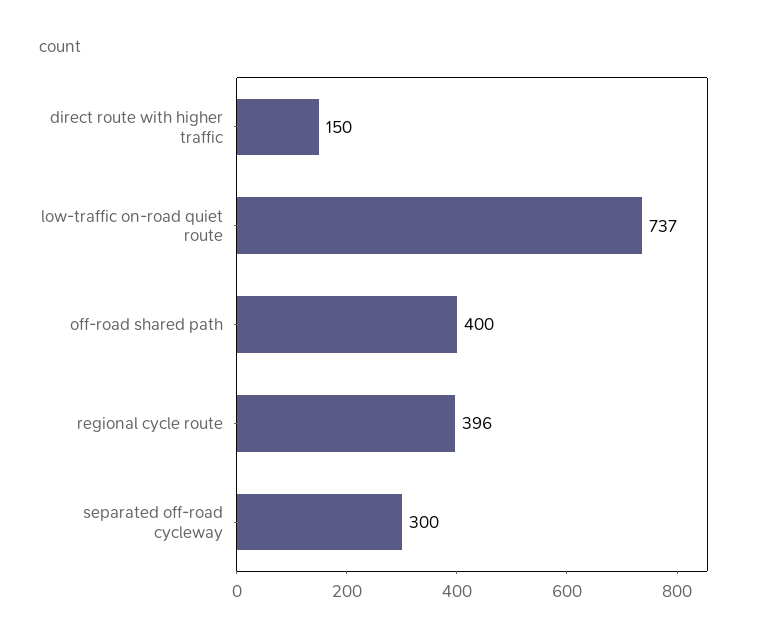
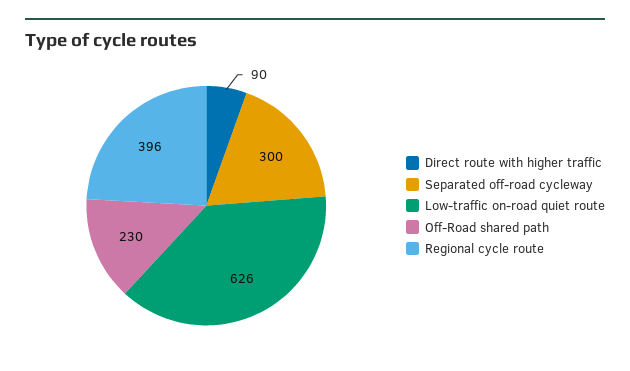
direct route with higher traffic: 150 -> 90
low-traffic on-road quiet route: 737 -> 626
off-road shared path: 400 -> 230

